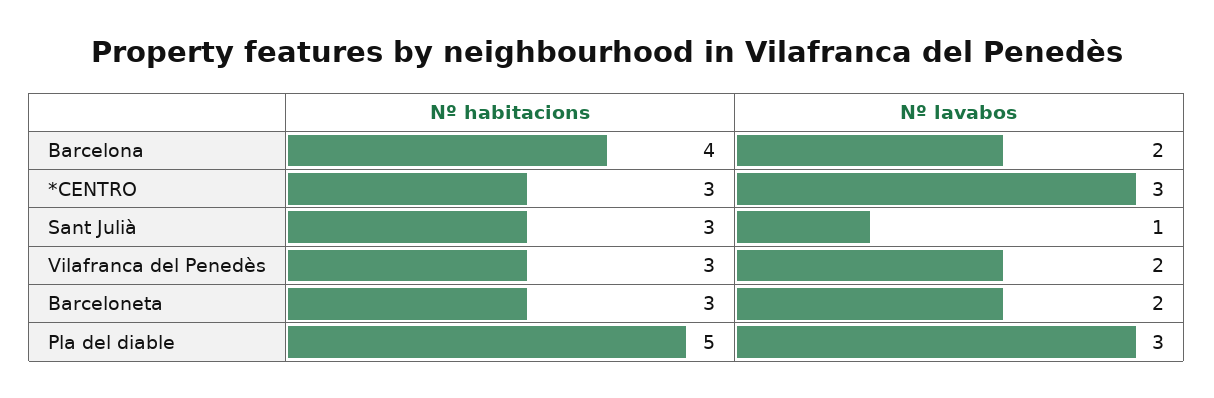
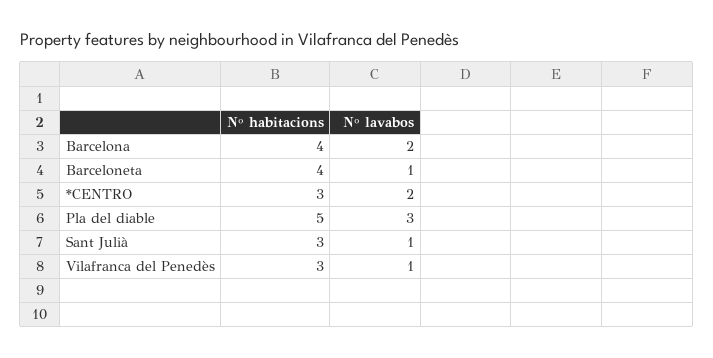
Nº lavabos, *CENTRO: 3 -> 2
Nº lavabos, Vilafranca del Penedès: 2 -> 1
Nº habitacions, Barceloneta: 3 -> 4
Nº lavabos, Barceloneta: 2 -> 1

